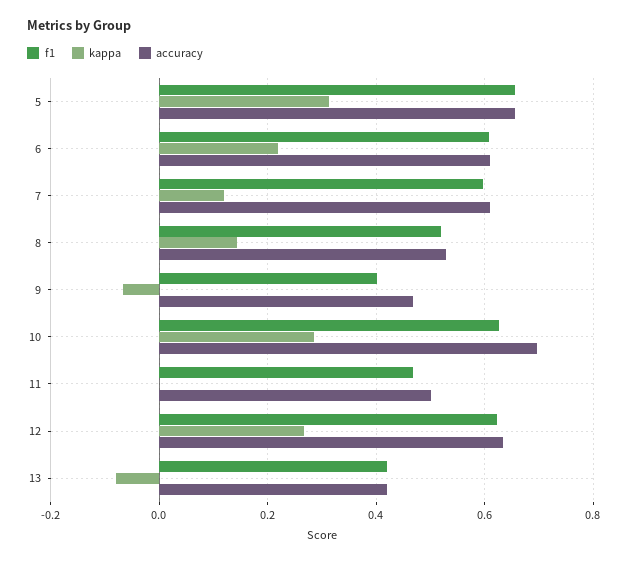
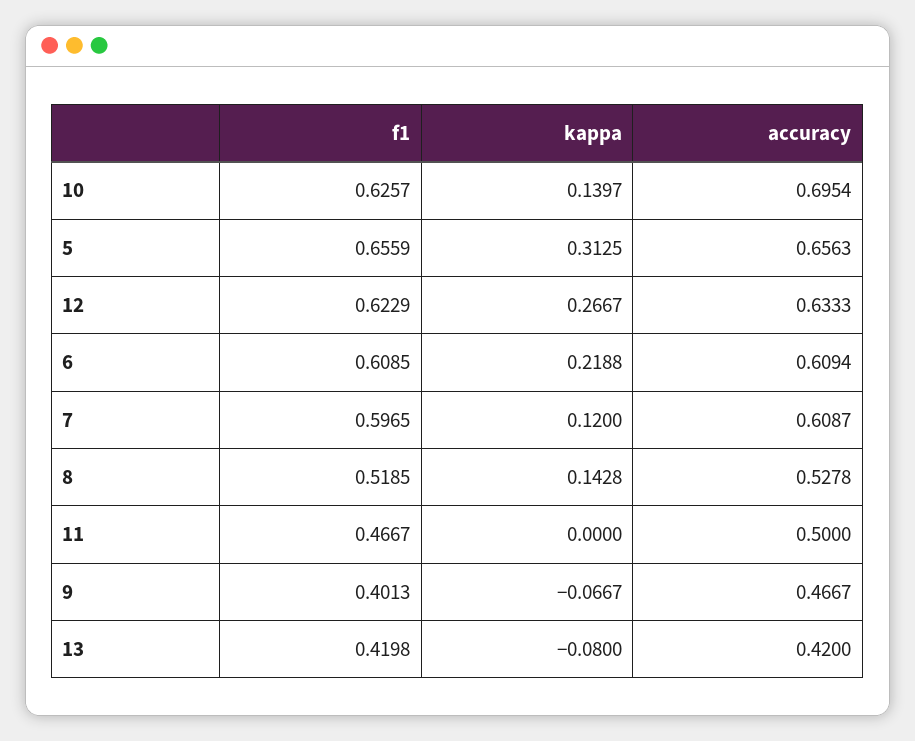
kappa, 10: 0.28 -> 0.1397

